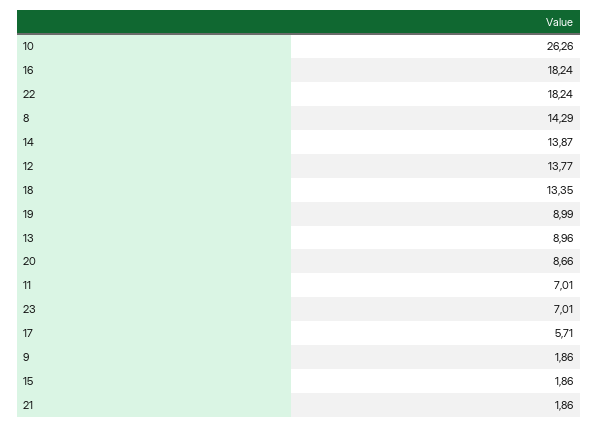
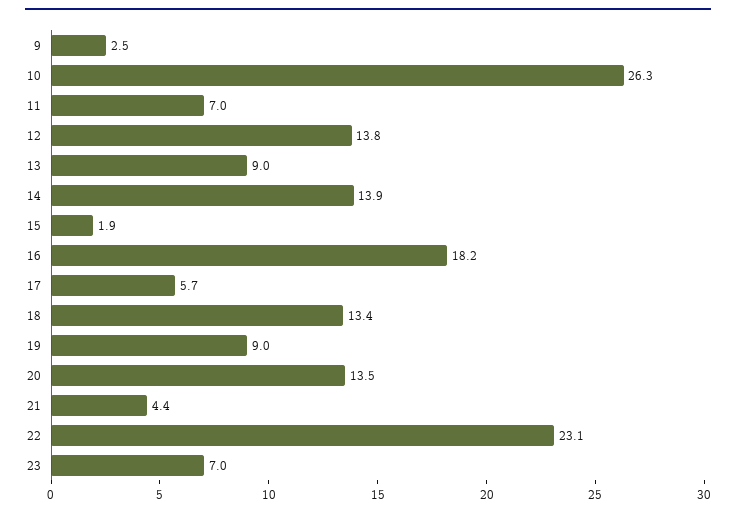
22: 18.24 -> 23.1
8: 14.29 -> none
20: 8.66 -> 13.5
9: 1.86 -> 2.5
21: 1.86 -> 4.4

